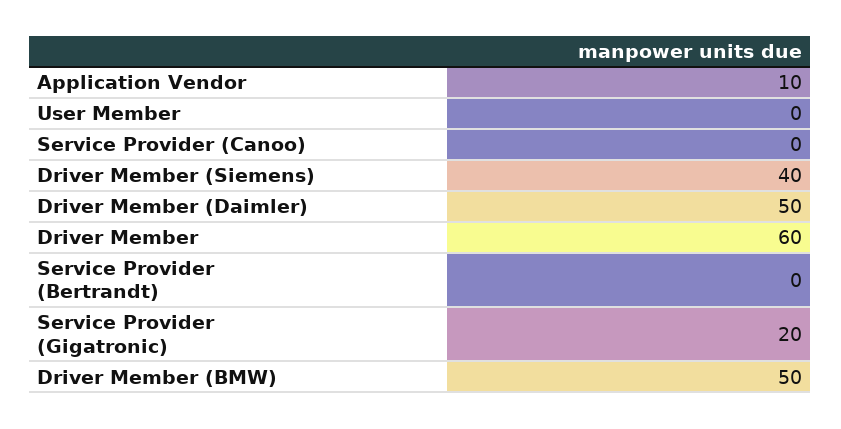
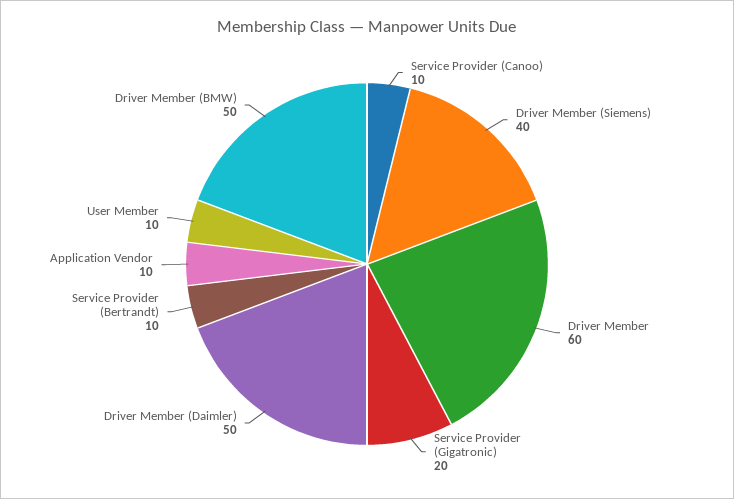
User Member: 0 -> 10
Service Provider (Canoo): 0 -> 10
Service Provider (Bertrandt): 0 -> 10

